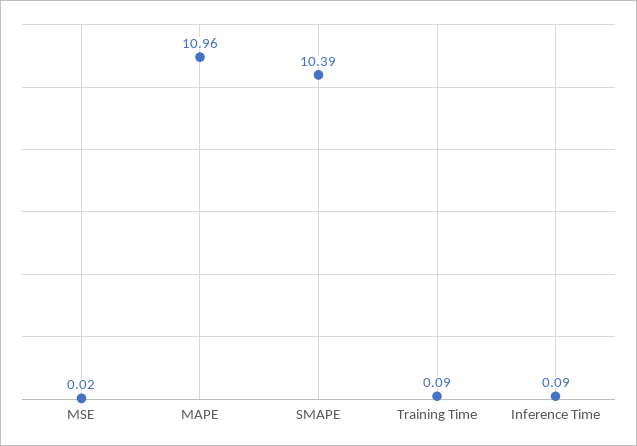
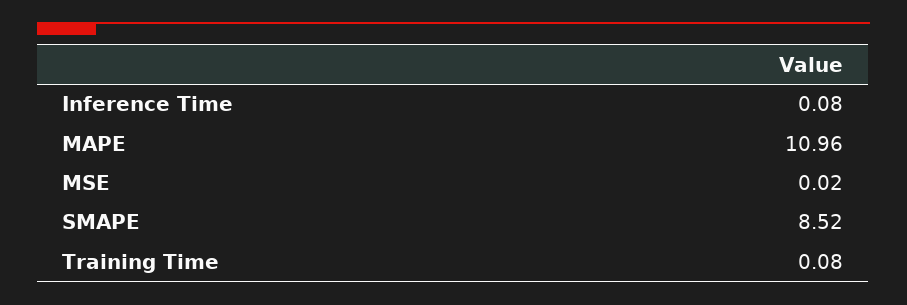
SMAPE: 10.39 -> 8.52
Training Time: 0.09 -> 0.08
Inference Time: 0.09 -> 0.08

